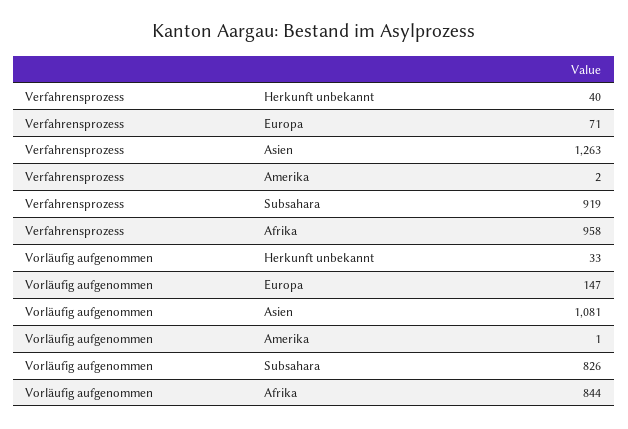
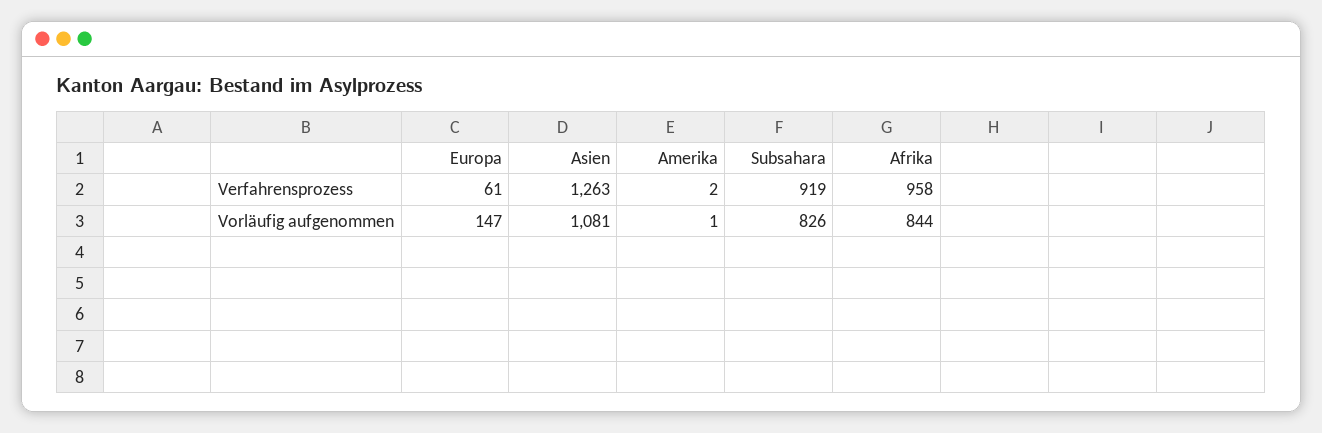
Verfahrensprozess, Herkunft unbekannt: 40 -> none
Verfahrensprozess, Europa: 71 -> 61
Vorläufig aufgenommen, Herkunft unbekannt: 33 -> none

